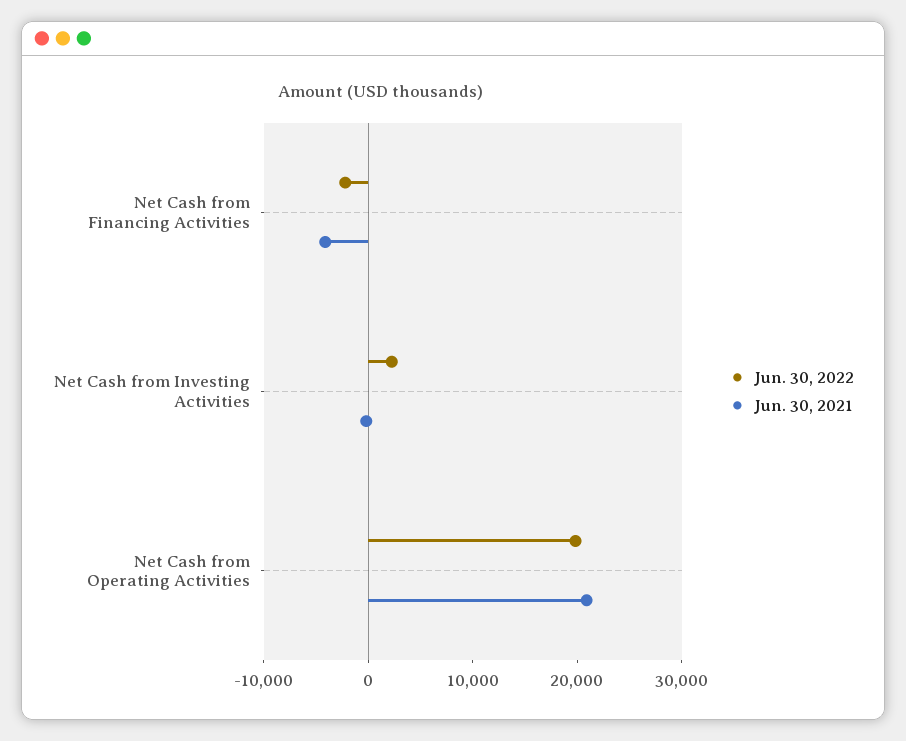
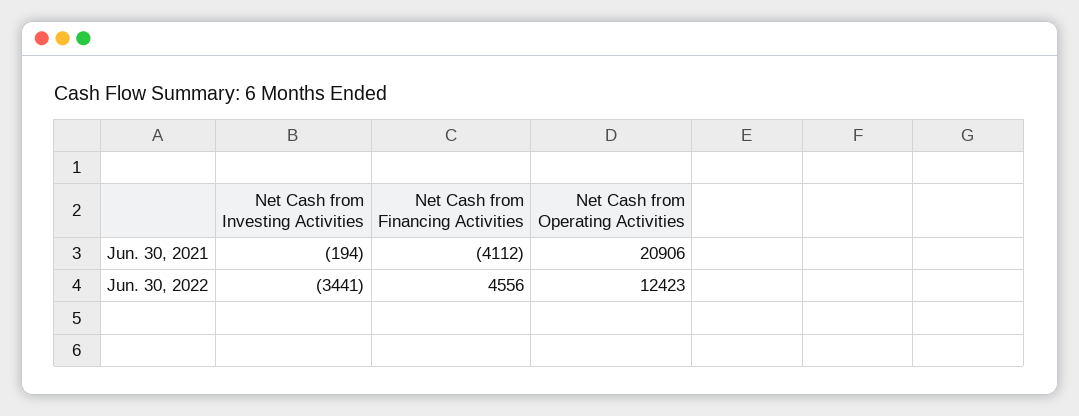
Jun. 30, 2022, Net Cash from Financing Activities: -2000 -> 4556
Jun. 30, 2022, Net Cash from Investing Activities: 2000 -> -3441
Jun. 30, 2022, Net Cash from Operating Activities: 20000 -> 12423

